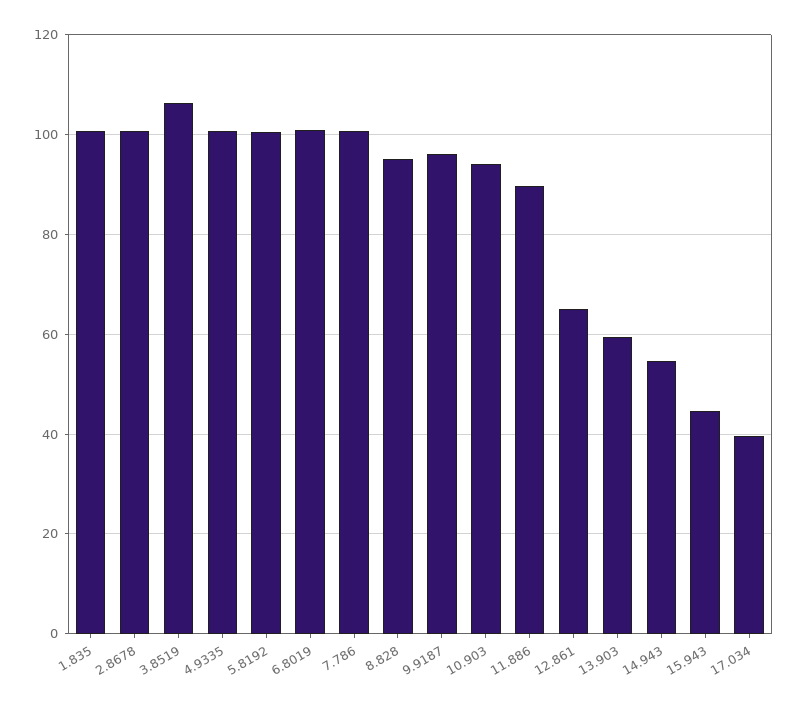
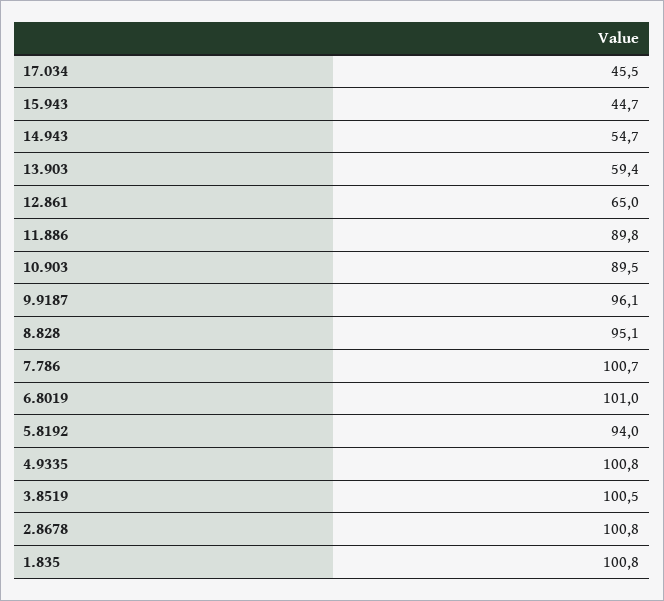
3.8519: 106 -> 100.5
5.8192: 100 -> 94
10.903: 94 -> 89.5
17.034: 40 -> 45.5

